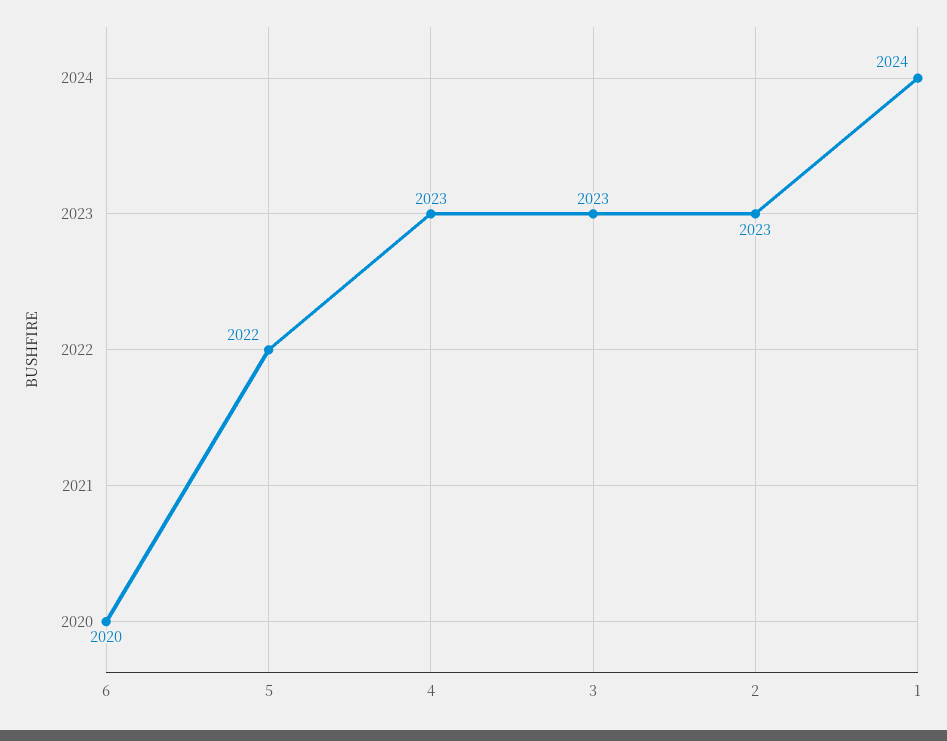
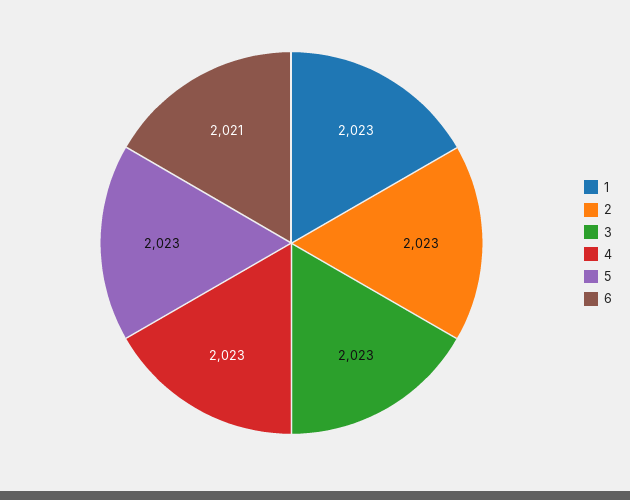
6: 2020 -> 2021
5: 2022 -> 2023
1: 2024 -> 2023

